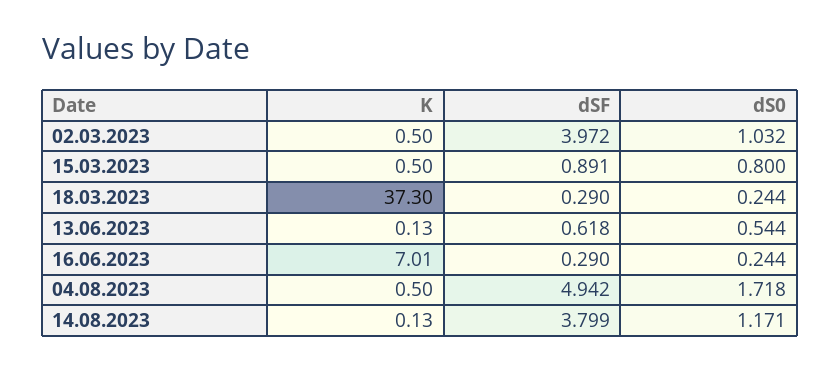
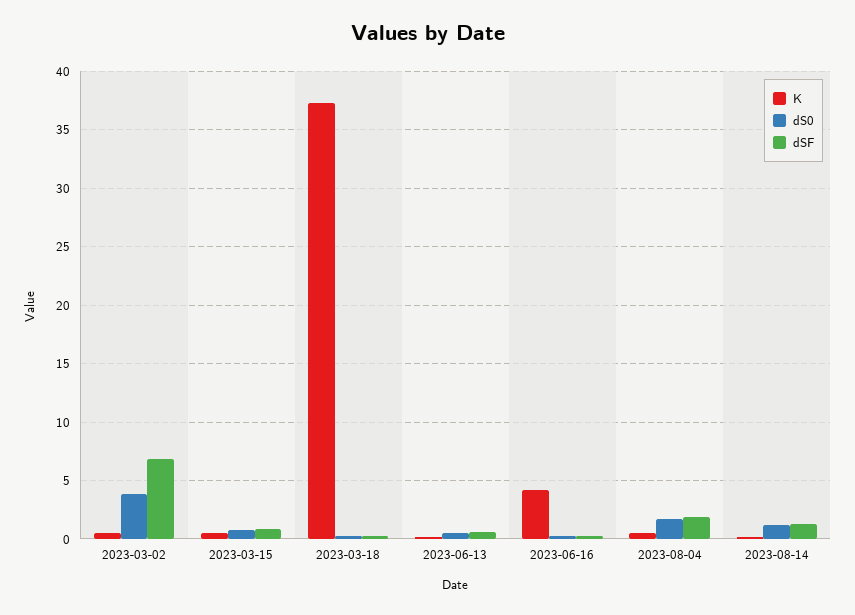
dSF, 02.03.2023: 3.972 -> 7
dS0, 02.03.2023: 1.032 -> 4
K, 16.06.2023: 7.01 -> 4
dSF, 04.08.2023: 4.942 -> 2
dSF, 14.08.2023: 3.799 -> 1

